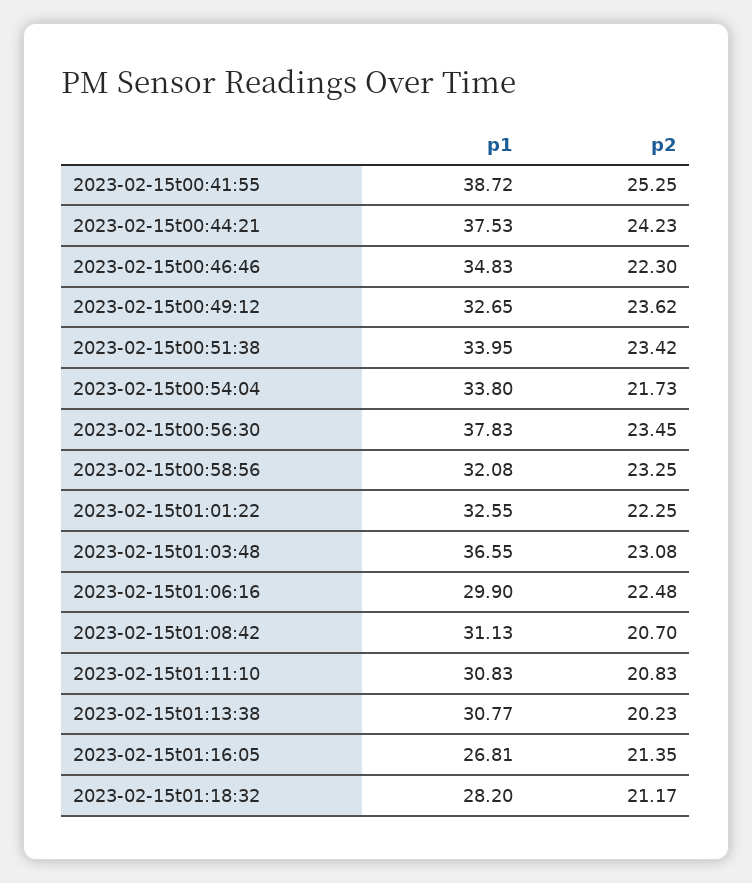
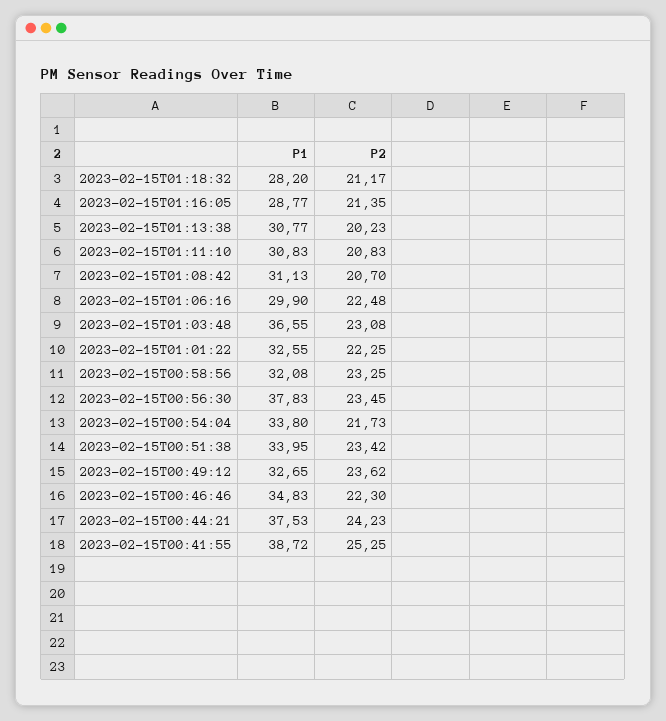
p1, 2023-02-15t01:16:05: 26.81 -> 28.77

